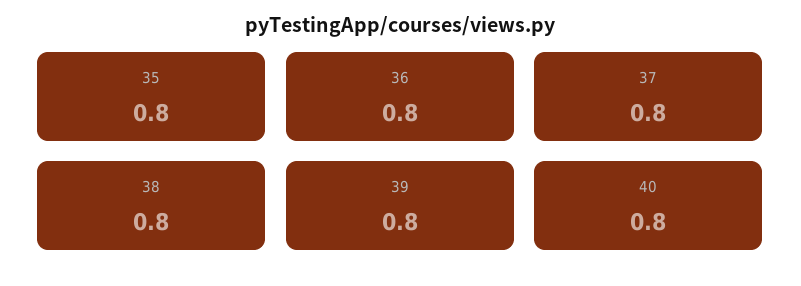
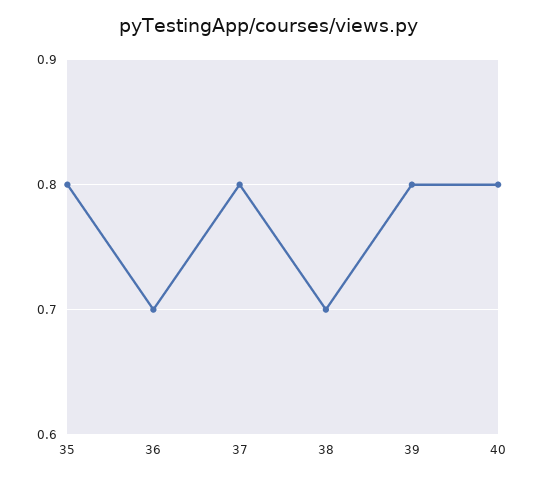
36: 0.8 -> 0.7
38: 0.8 -> 0.7

